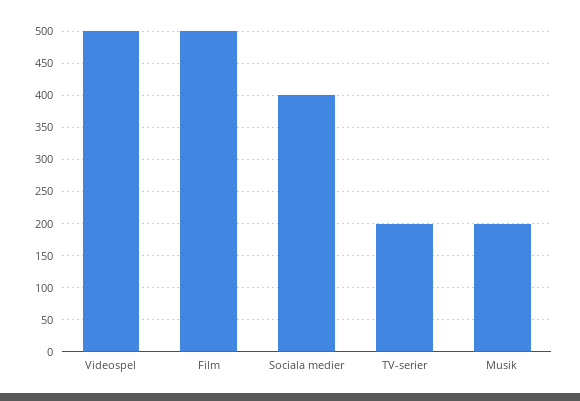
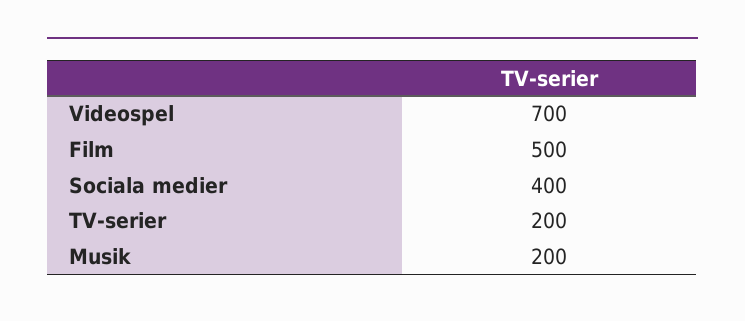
Videospel: 500 -> 700

